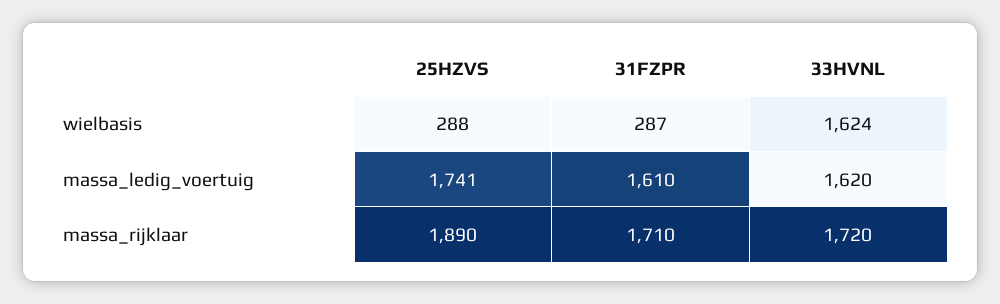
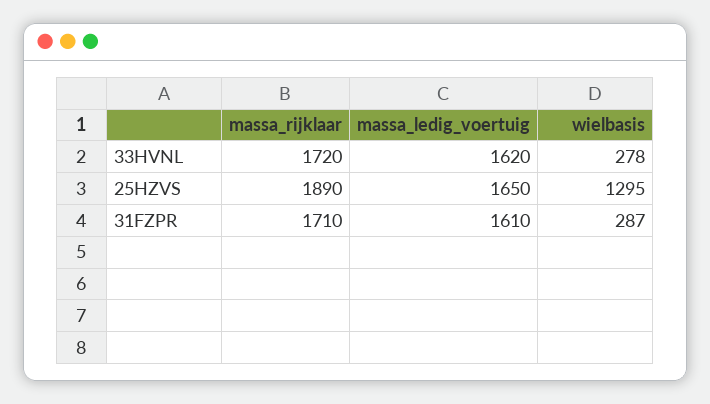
25HZVS, wielbasis: 288 -> 1295
33HVNL, wielbasis: 1624 -> 278
25HZVS, massa_ledig_voertuig: 1741 -> 1650

